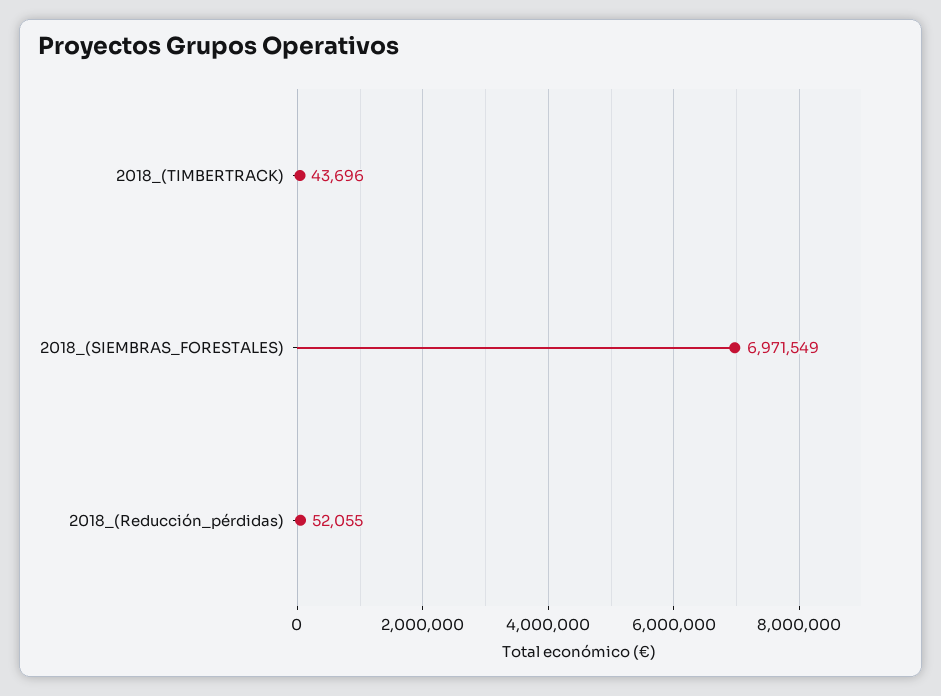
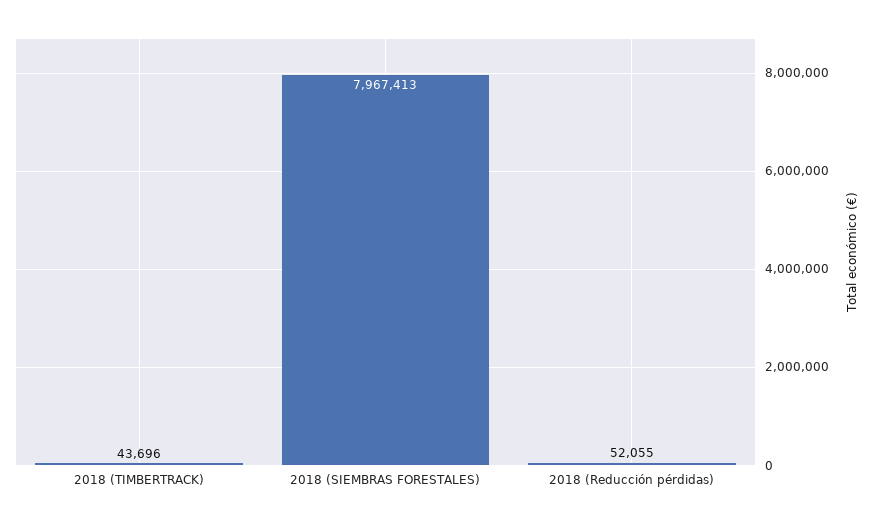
2018_(SIEMBRAS_FORESTALES): 6971549 -> 7967413

